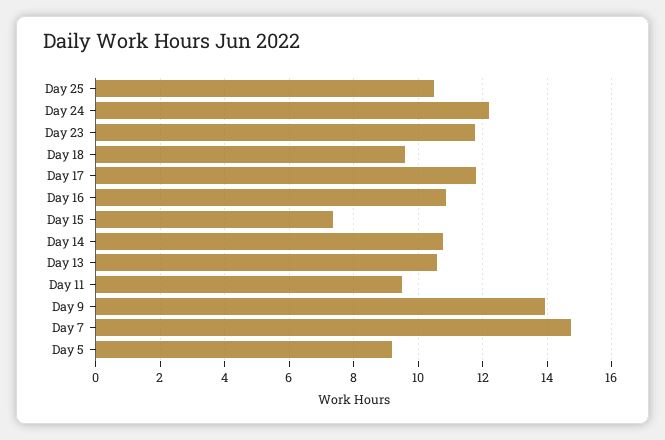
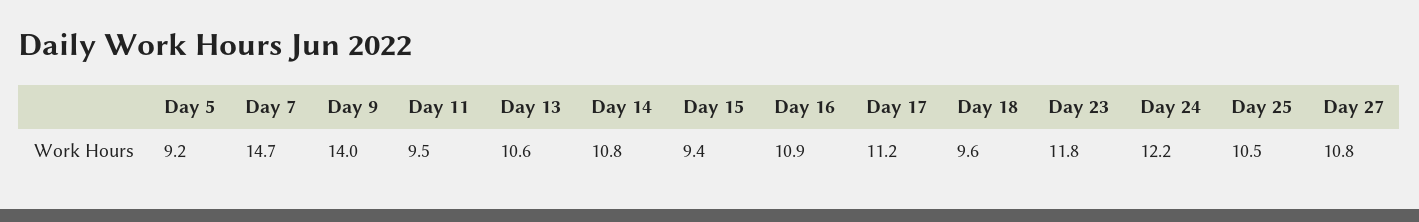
Day 17: 11.8 -> 11.2
Day 15: 7.4 -> 9.4
Day 27: none -> 10.8

